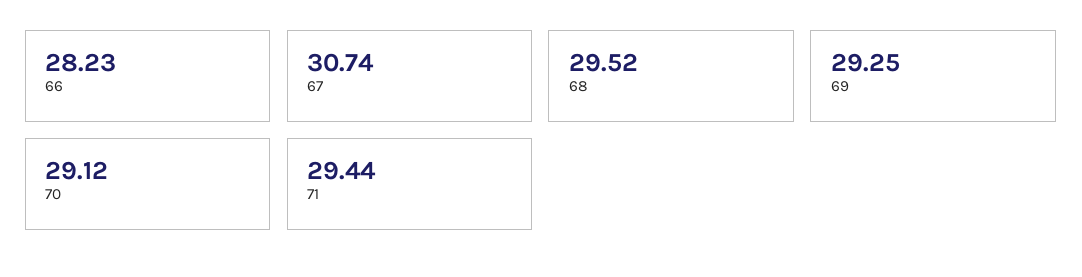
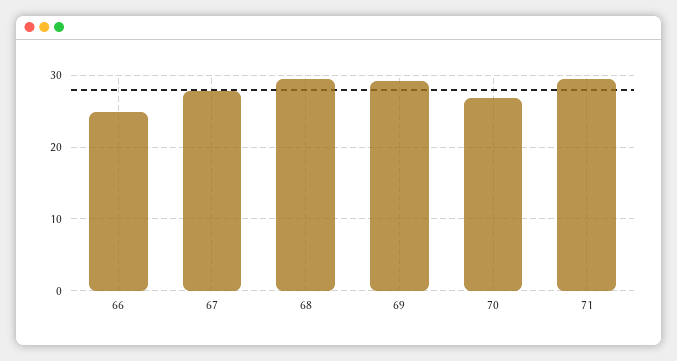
66: 28.23 -> 25
67: 30.74 -> 28
70: 29.12 -> 27

